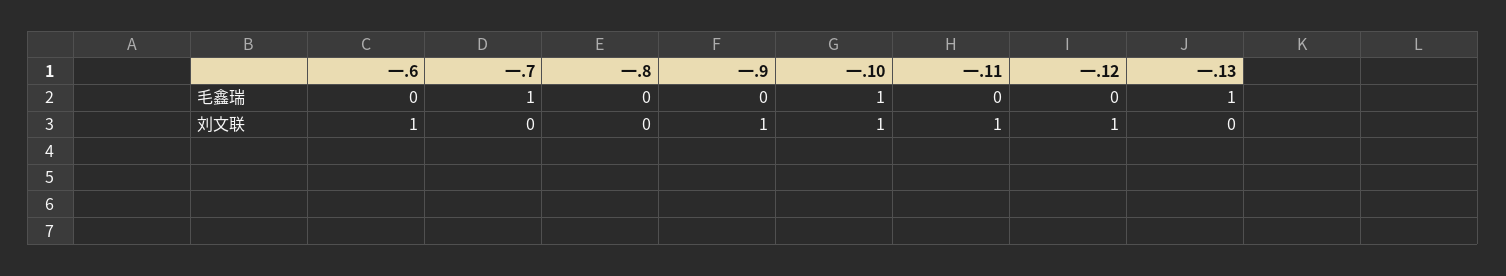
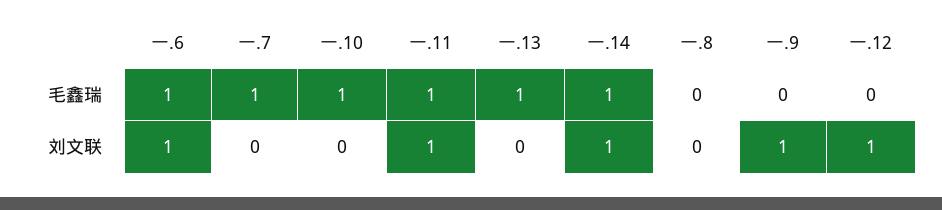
一.6, 毛鑫瑞: 0 -> 1
一.11, 毛鑫瑞: 0 -> 1
一.10, 刘文联: 1 -> 0
一.14, 毛鑫瑞: none -> 1
一.14, 刘文联: none -> 1

